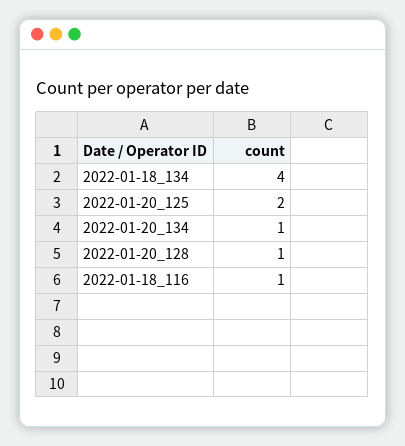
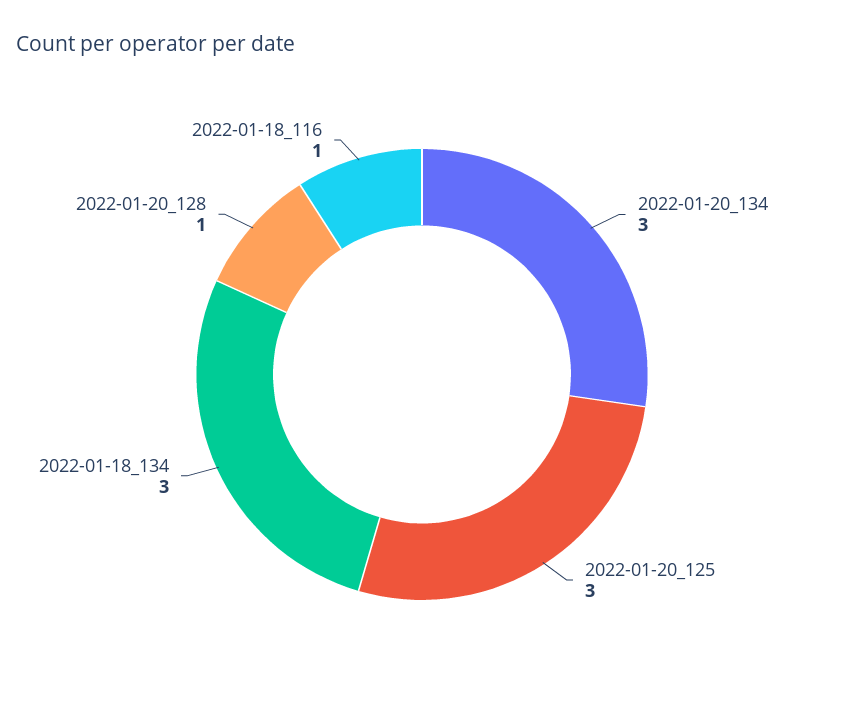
2022-01-18_134: 4 -> 3
2022-01-20_125: 2 -> 3
2022-01-20_134: 1 -> 3

